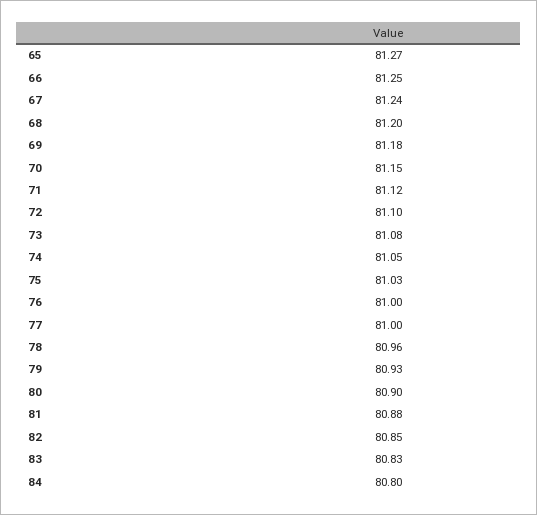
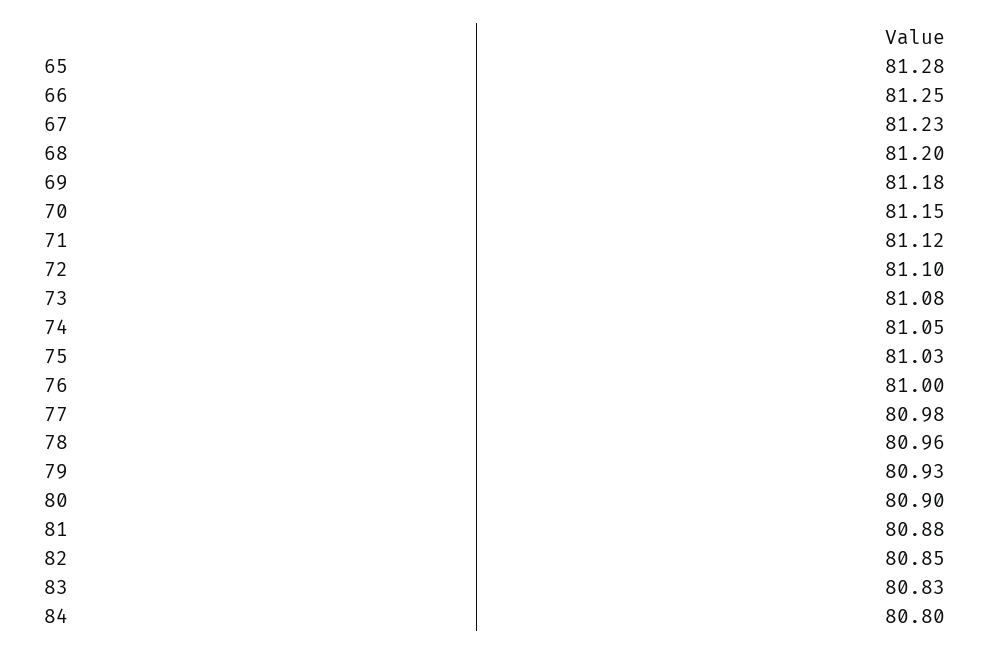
65: 81.27 -> 81.28
67: 81.24 -> 81.23
77: 81 -> 80.98

